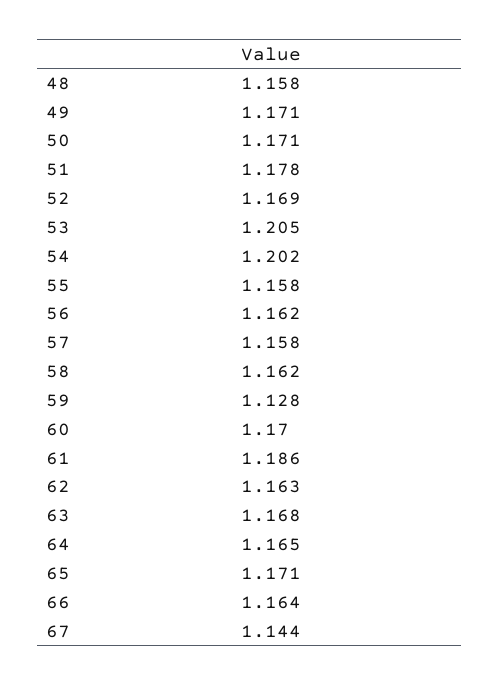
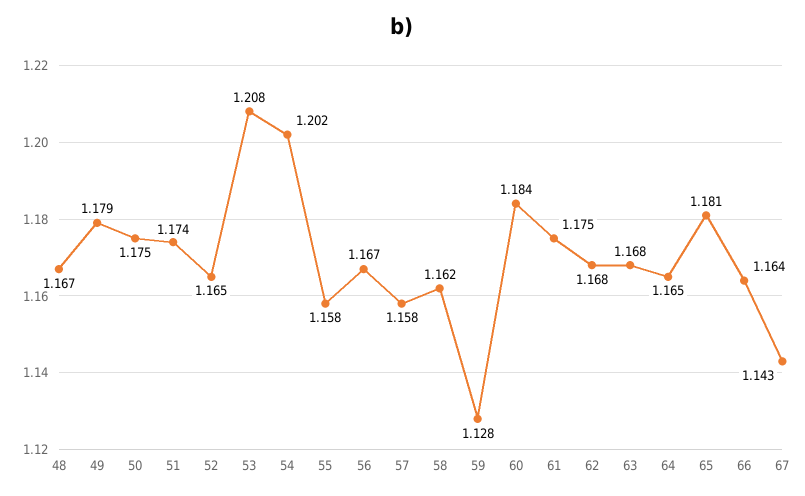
48: 1.158 -> 1.167
49: 1.171 -> 1.179
50: 1.171 -> 1.175
51: 1.178 -> 1.174
52: 1.169 -> 1.165
53: 1.205 -> 1.208
56: 1.162 -> 1.167
60: 1.17 -> 1.184
61: 1.186 -> 1.175
62: 1.163 -> 1.168
65: 1.171 -> 1.181
67: 1.144 -> 1.143

